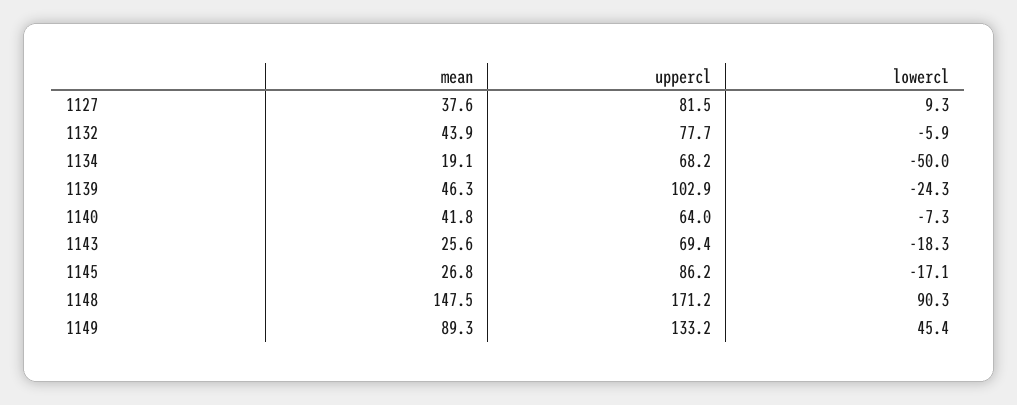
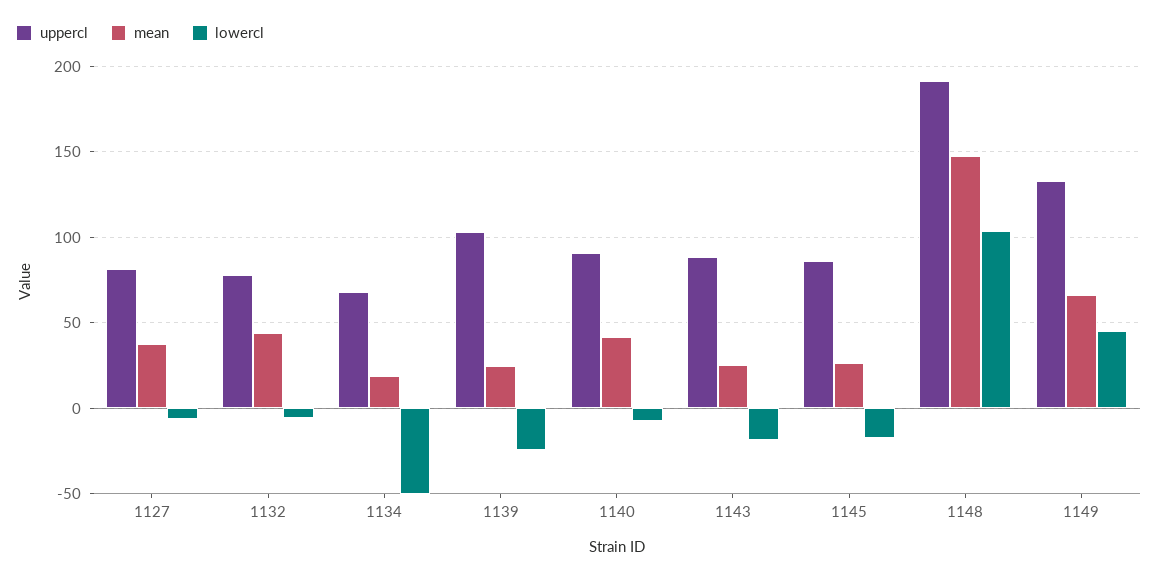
lowercl, 1127: 9.3 -> -5
mean, 1139: 46.3 -> 25
uppercl, 1140: 64 -> 90
uppercl, 1143: 69.4 -> 90
uppercl, 1148: 171.2 -> 190
lowercl, 1148: 90.3 -> 105
mean, 1149: 89.3 -> 65

